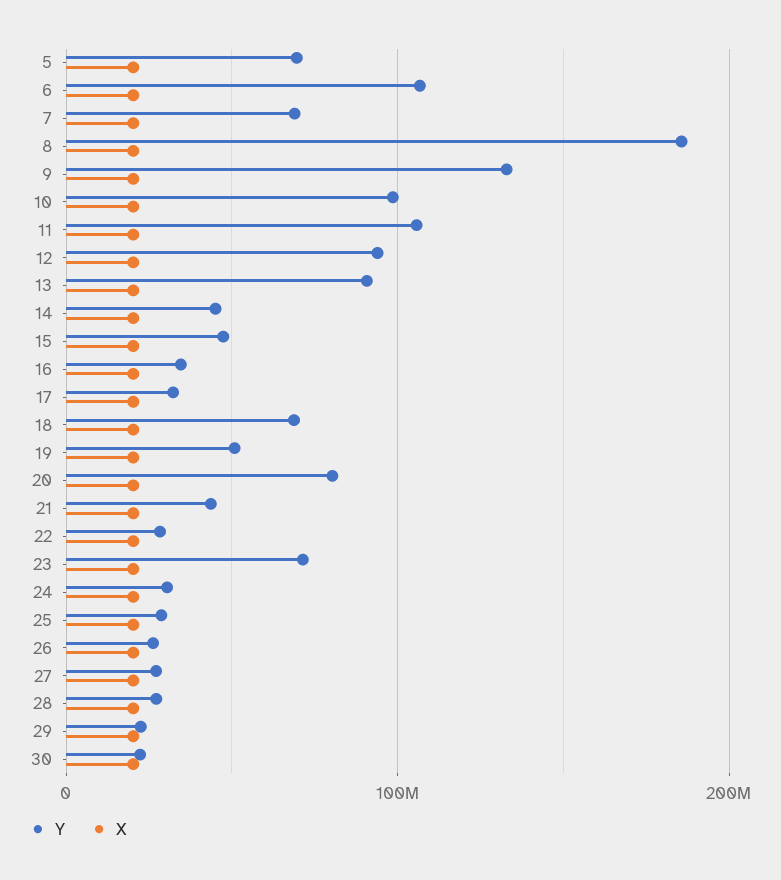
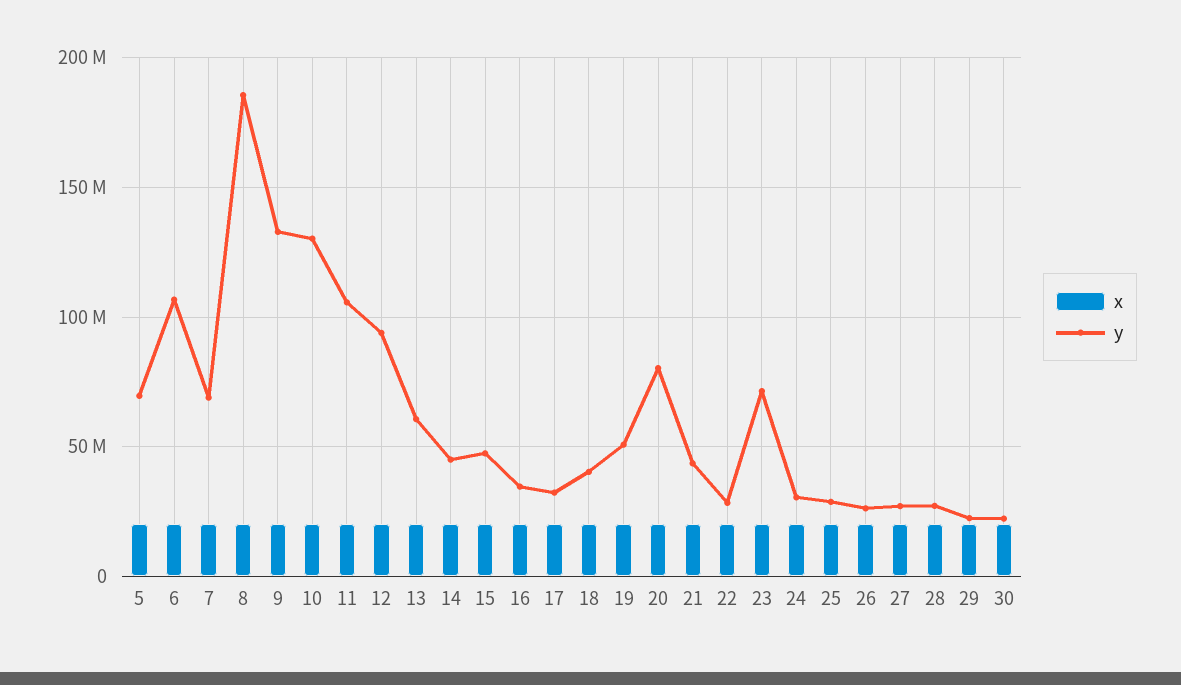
Y, 10: 100000000 -> 130000000
Y, 13: 90000000 -> 60000000
Y, 18: 70000000 -> 40000000

